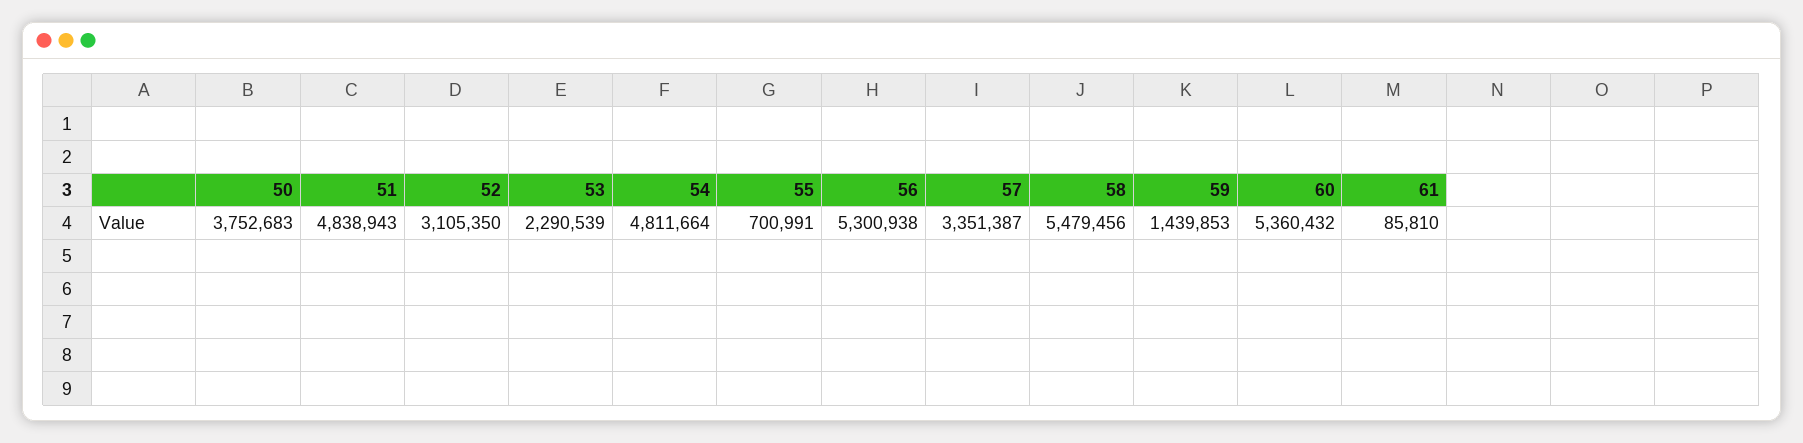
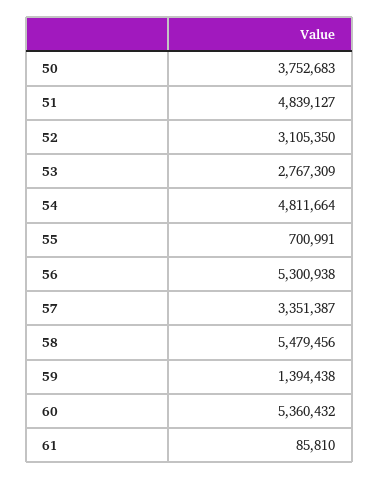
51: 4838943 -> 4839127
53: 2290539 -> 2767309
59: 1439853 -> 1394438

